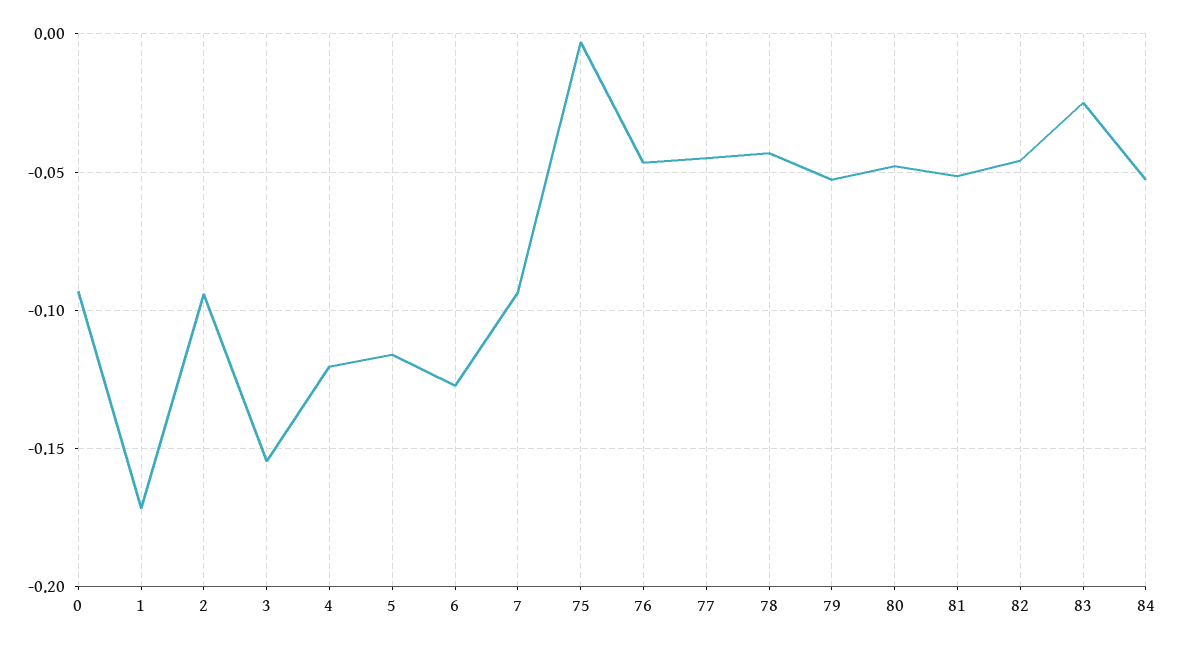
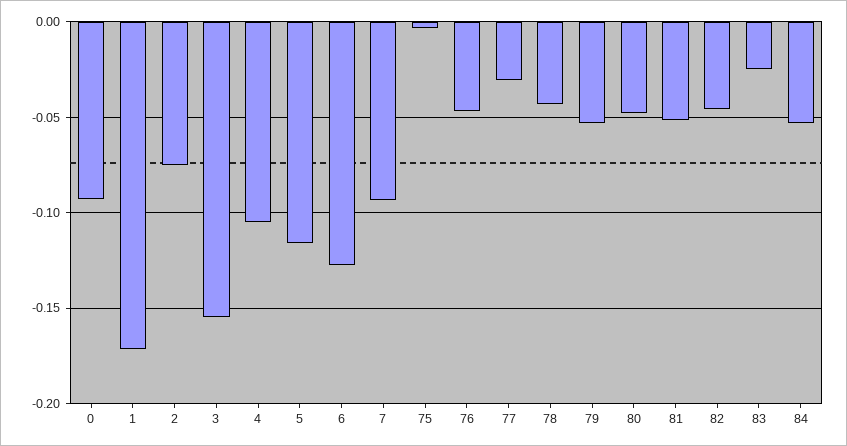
2: -0.095 -> -0.075
4: -0.12 -> -0.105
77: -0.045 -> -0.03

